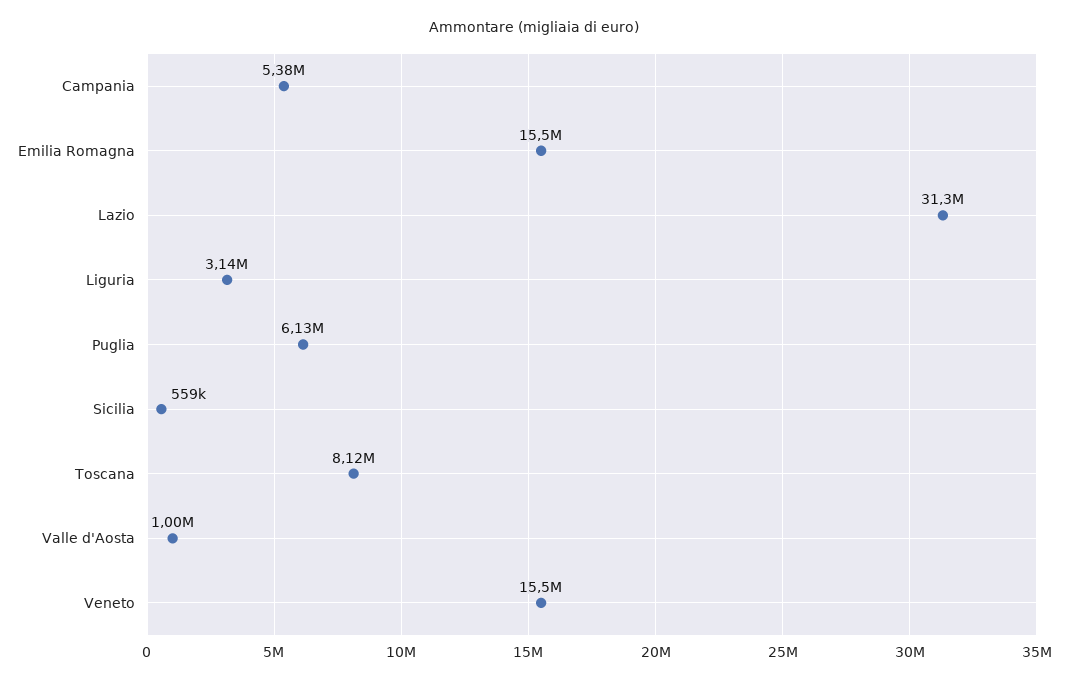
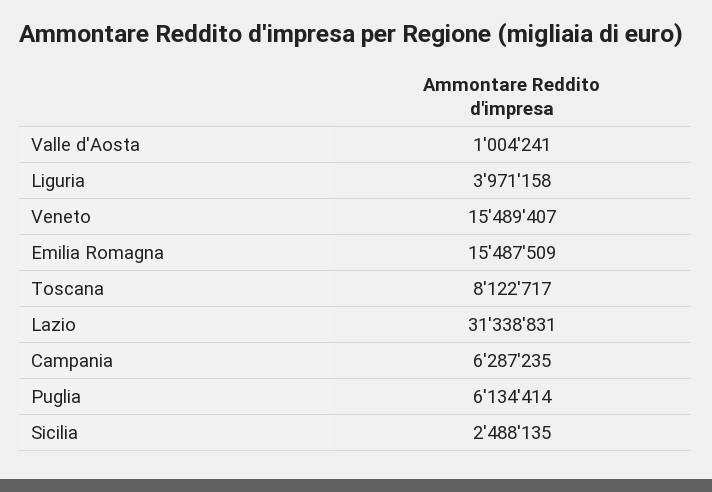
Campania: 5380000 -> 6287235
Liguria: 3140000 -> 3971158
Sicilia: 559000 -> 2488135

